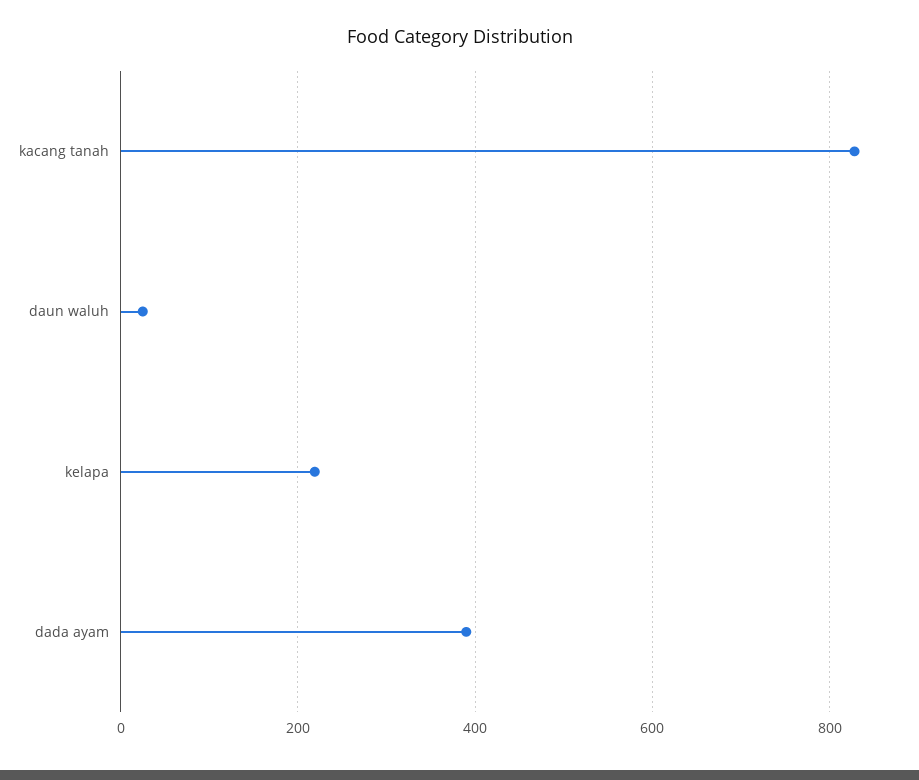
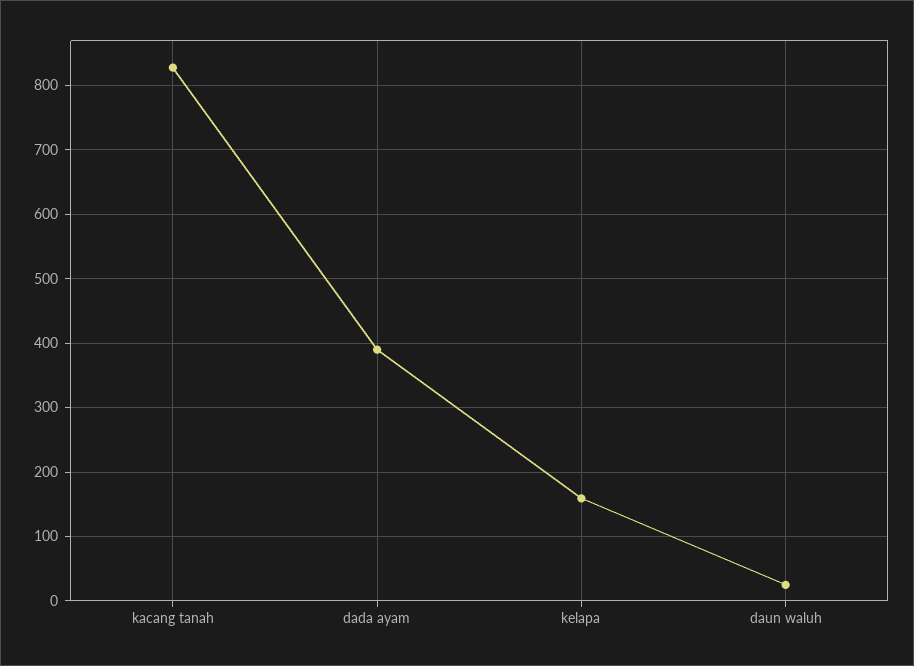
kelapa: 220 -> 160

